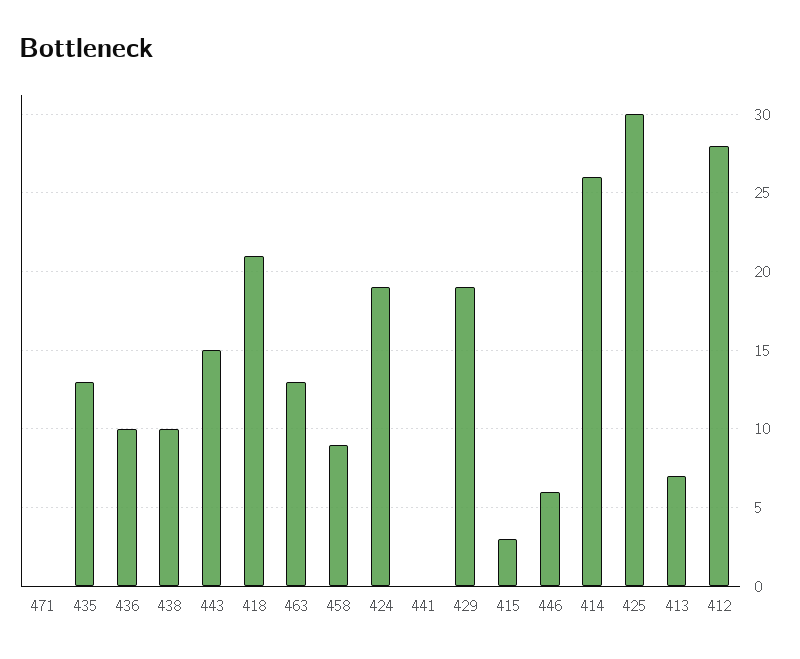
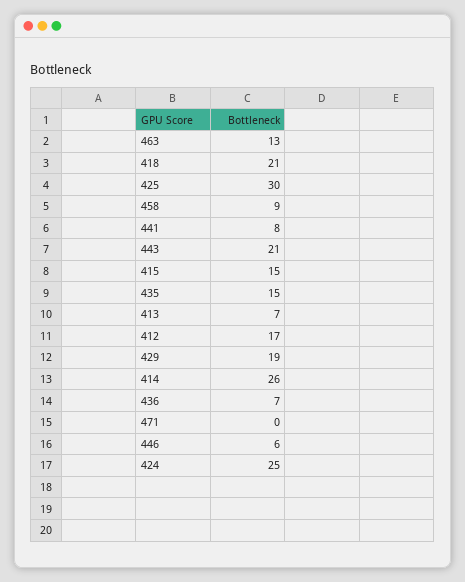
435: 13 -> 15
436: 10 -> 7
438: 10 -> none
443: 15 -> 21
424: 19 -> 25
441: 0 -> 8
415: 3 -> 15
412: 28 -> 17

